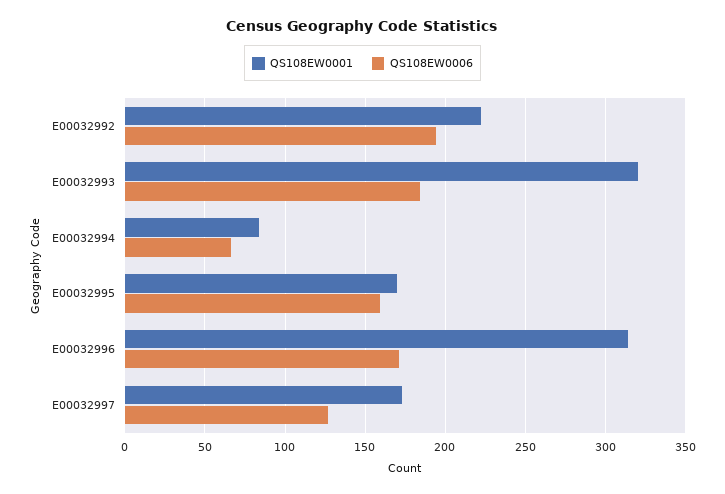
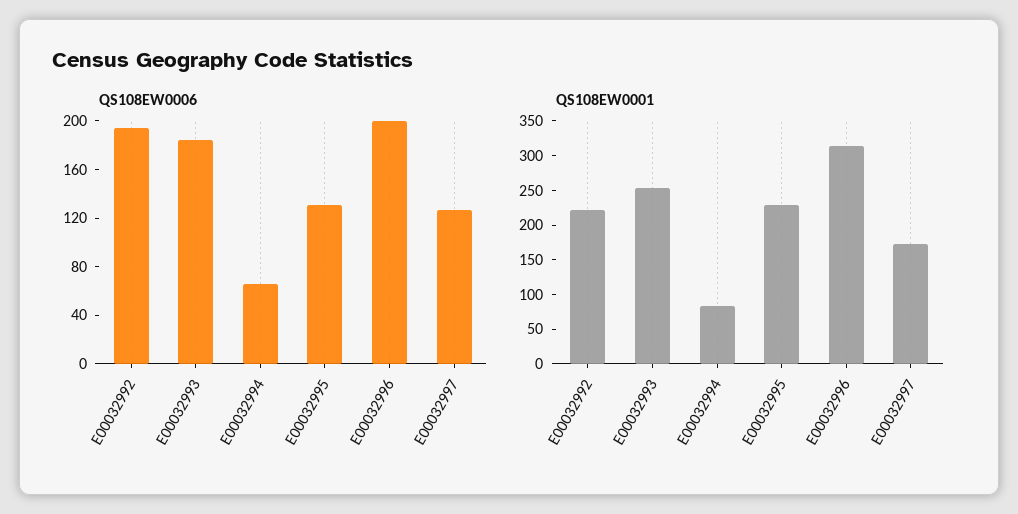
QS108EW0001, E00032993: 320 -> 250
QS108EW0001, E00032995: 170 -> 225
QS108EW0006, E00032995: 160 -> 130
QS108EW0006, E00032996: 170 -> 200

